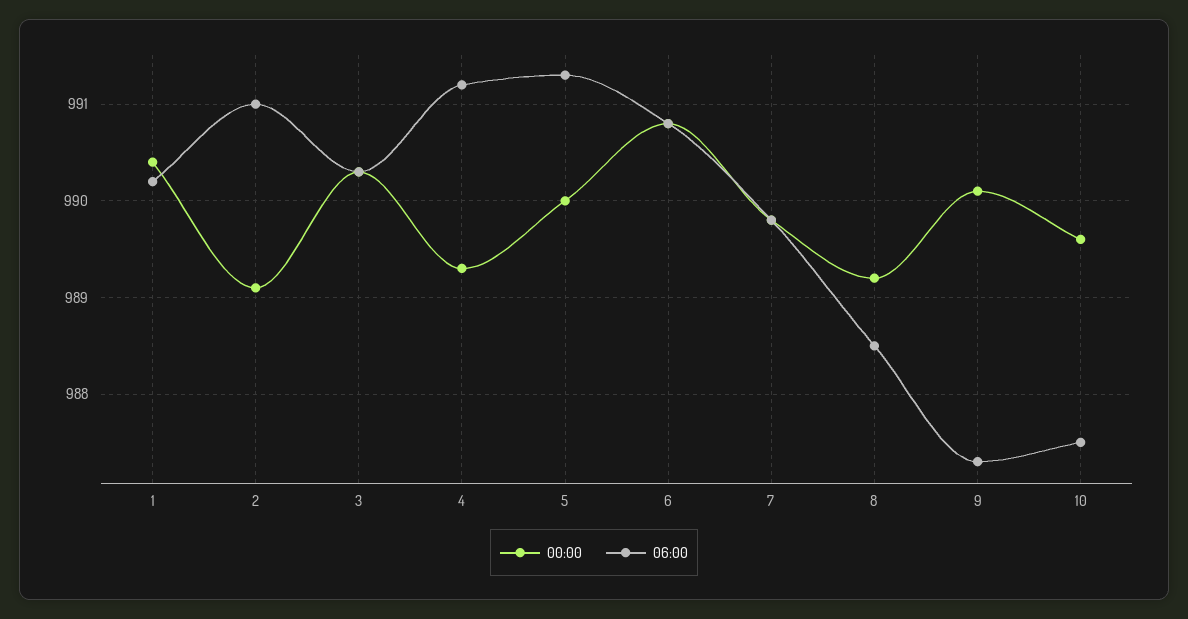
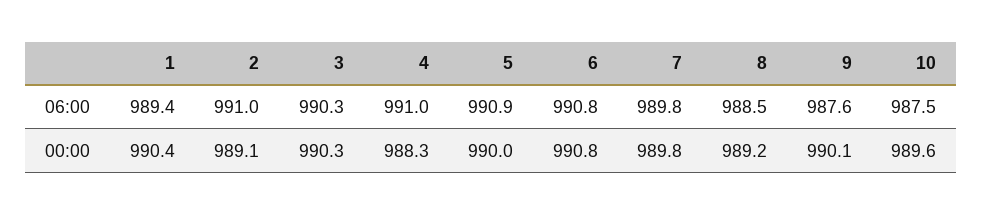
06:00, 1: 990.2 -> 989.4
00:00, 4: 989.3 -> 988.3
06:00, 4: 991.2 -> 991
06:00, 5: 991.3 -> 990.9
06:00, 9: 987.3 -> 987.6

